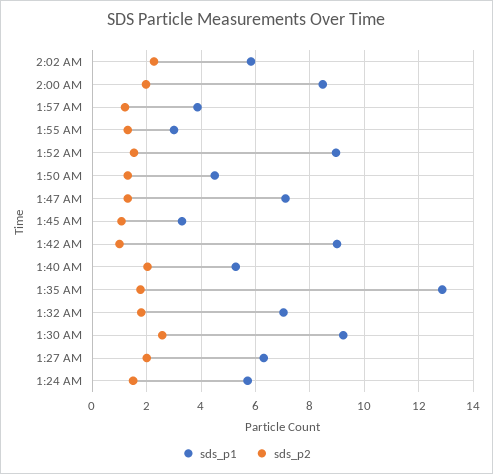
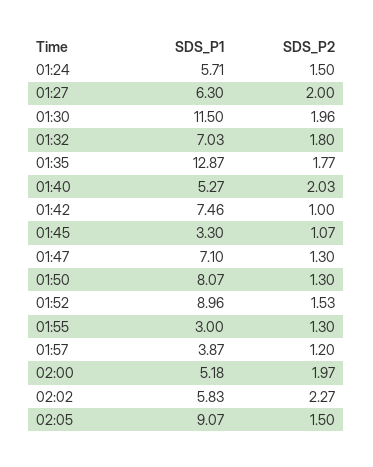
sds_p1, 2:00 AM: 8.5 -> 5.18
sds_p1, 1:50 AM: 4.5 -> 8.07
sds_p1, 1:42 AM: 9 -> 7.46
sds_p1, 1:30 AM: 9.25 -> 11.5
sds_p2, 1:30 AM: 2.5 -> 1.96
sds_p1, 02:05: none -> 9.07
sds_p2, 02:05: none -> 1.5

